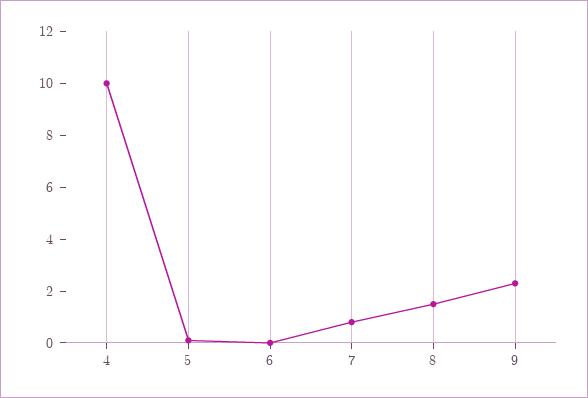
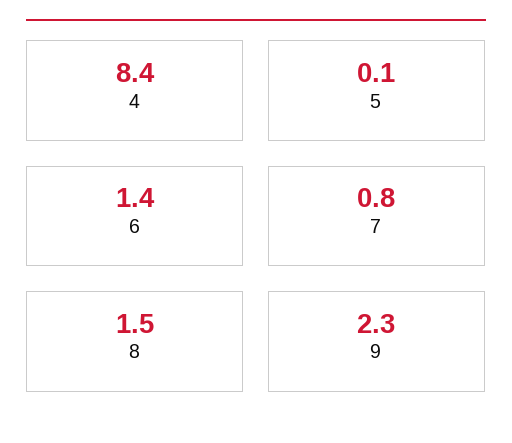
4: 10 -> 8.4
6: 0 -> 1.4

